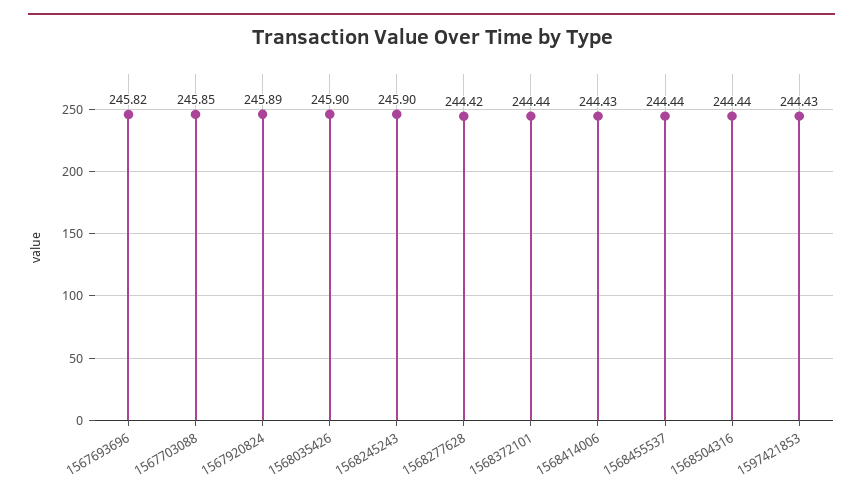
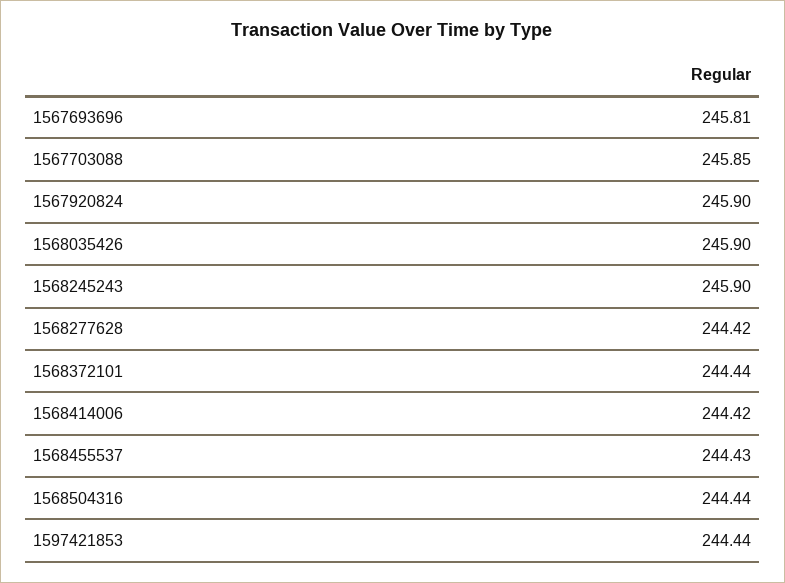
1567693696: 245.82 -> 245.81
1567920824: 245.89 -> 245.9
1568414006: 244.43 -> 244.42
1568455537: 244.44 -> 244.43
1597421853: 244.43 -> 244.44

